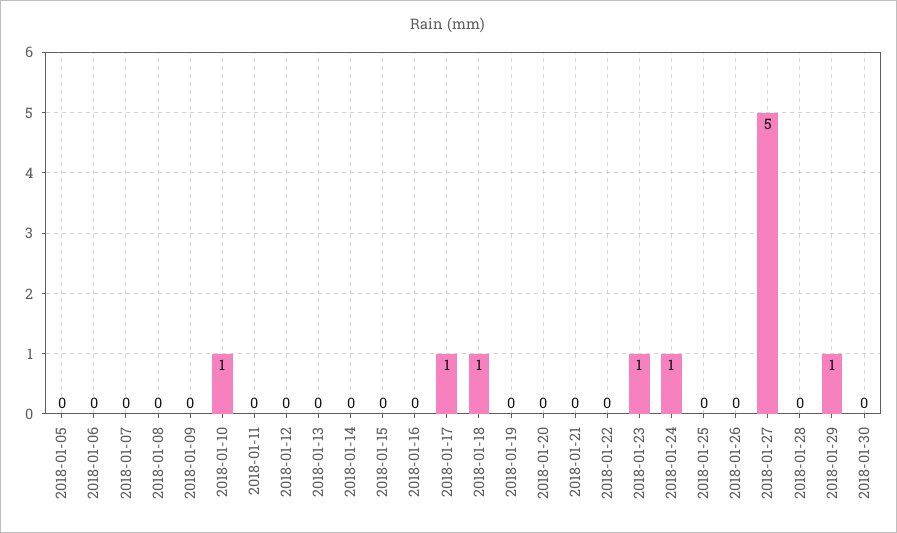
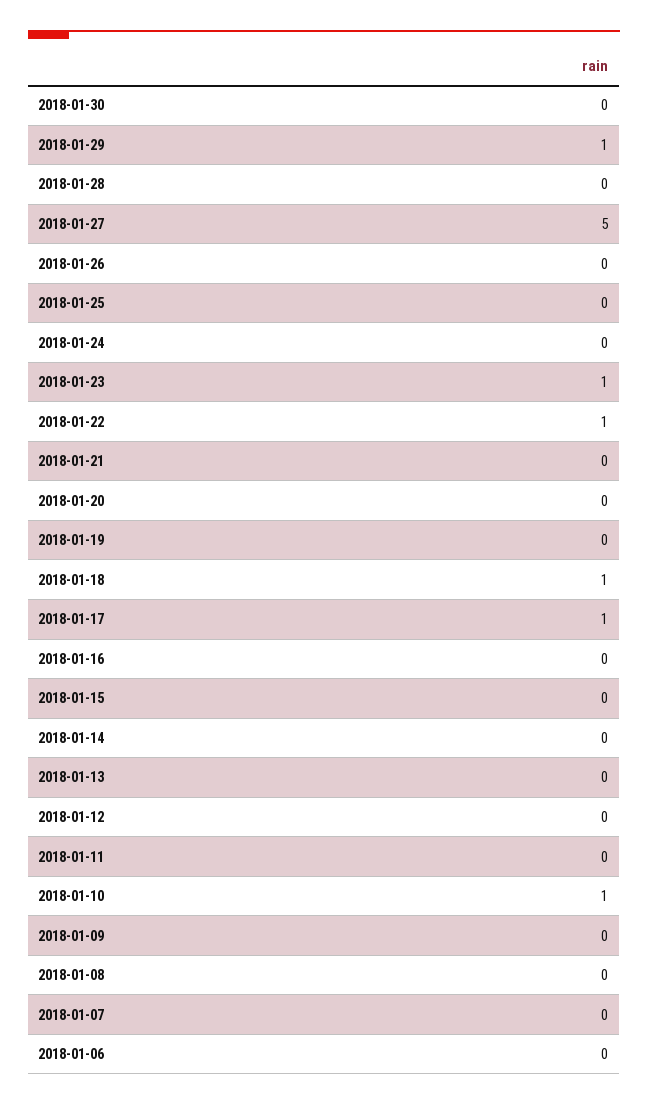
2018-01-05: 0 -> none
2018-01-22: 0 -> 1
2018-01-24: 1 -> 0

